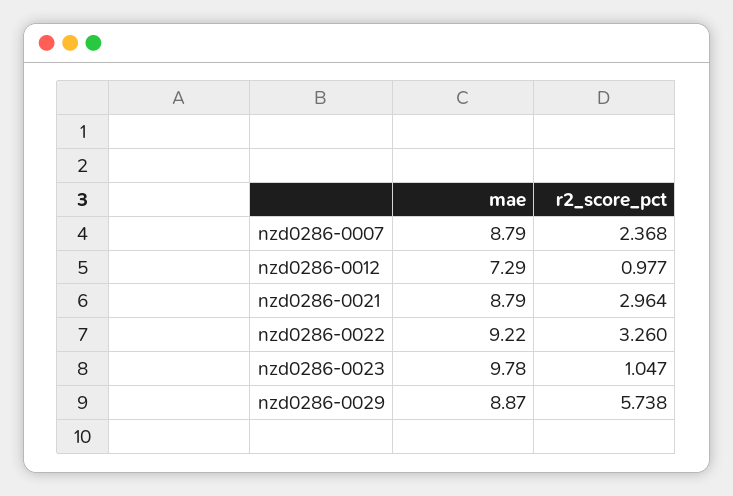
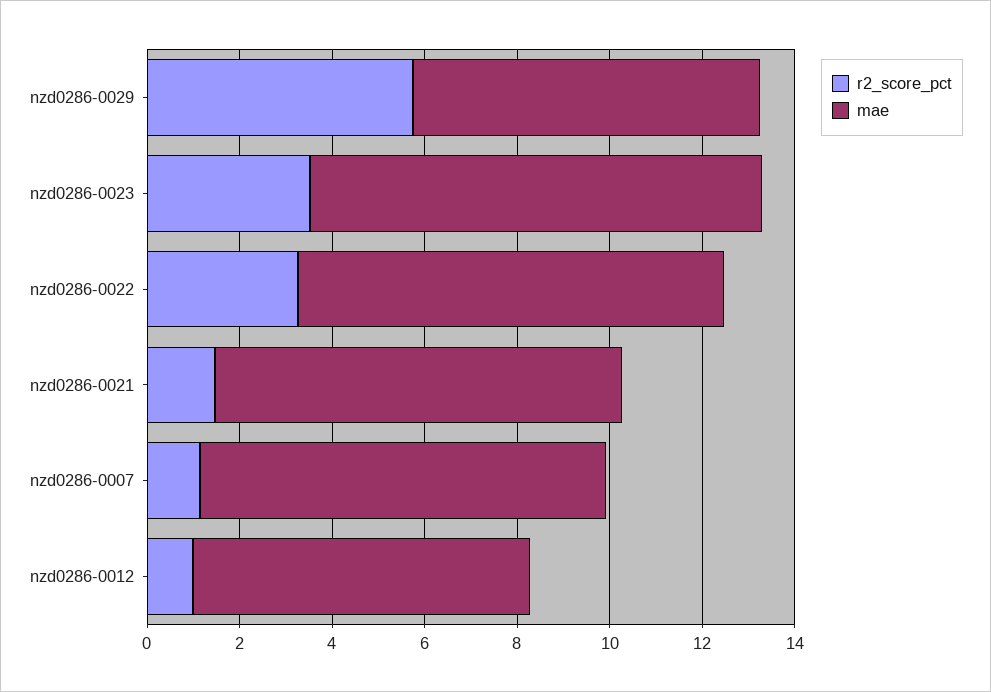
r2_score_pct, nzd0286-0007: 2.368 -> 1
r2_score_pct, nzd0286-0021: 2.964 -> 1.5
r2_score_pct, nzd0286-0023: 1.047 -> 3.5
mae, nzd0286-0029: 8.87 -> 7.5

